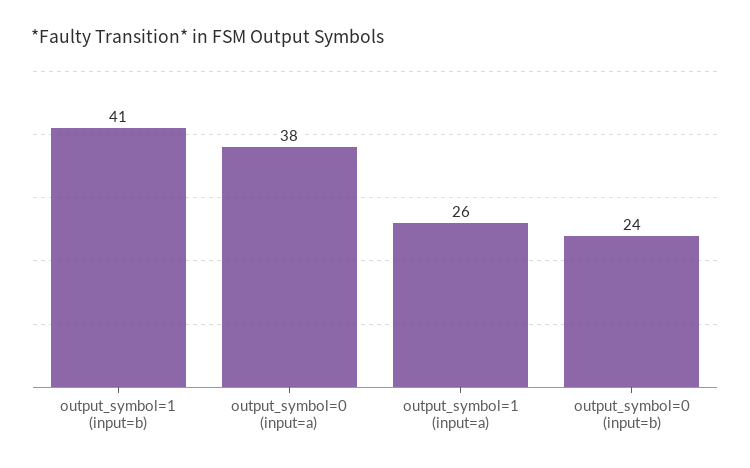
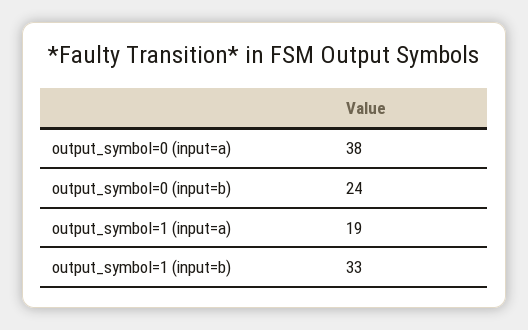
output_symbol=1 (input=b): 41 -> 33
output_symbol=1 (input=a): 26 -> 19

